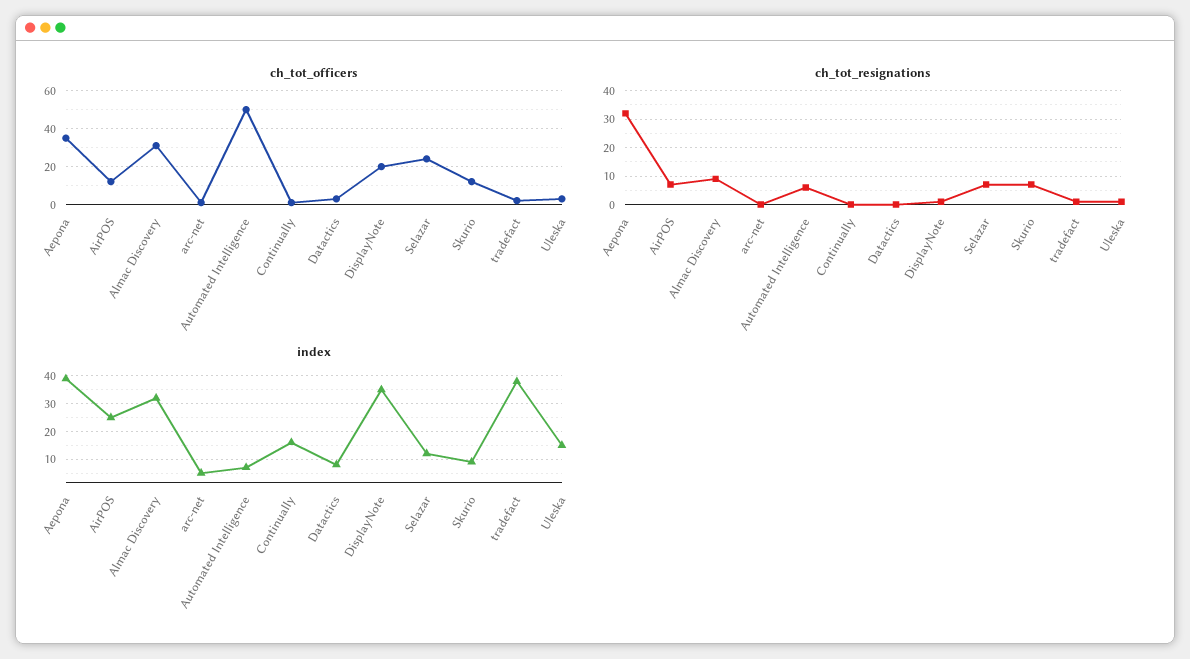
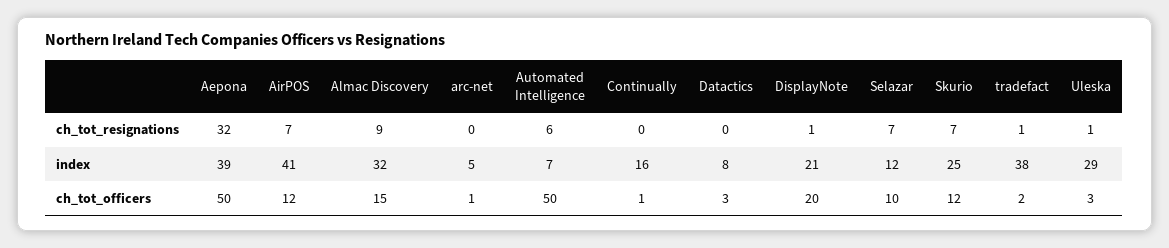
ch_tot_officers, Aepona: 35 -> 50
ch_tot_officers, Almac Discovery: 30 -> 15
ch_tot_officers, Selazar: 25 -> 10
index, AirPOS: 25 -> 41
index, DisplayNote: 35 -> 21
index, Skurio: 10 -> 25
index, Uleska: 15 -> 29

